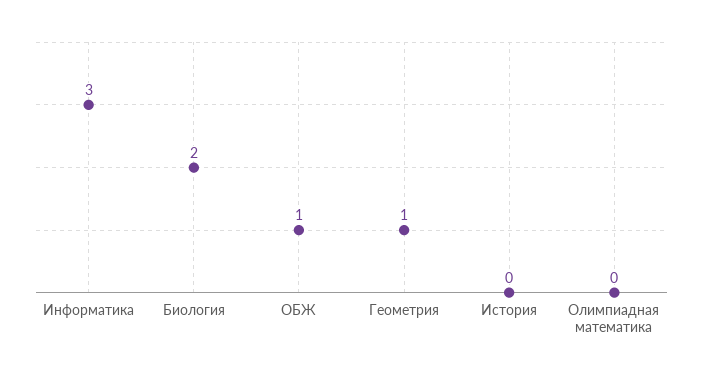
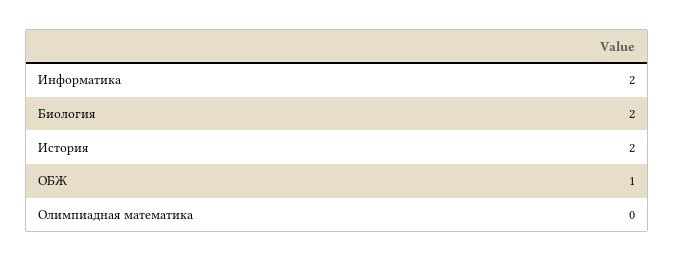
Информатика: 3 -> 2
Геометрия: 1 -> none
История: 0 -> 2

